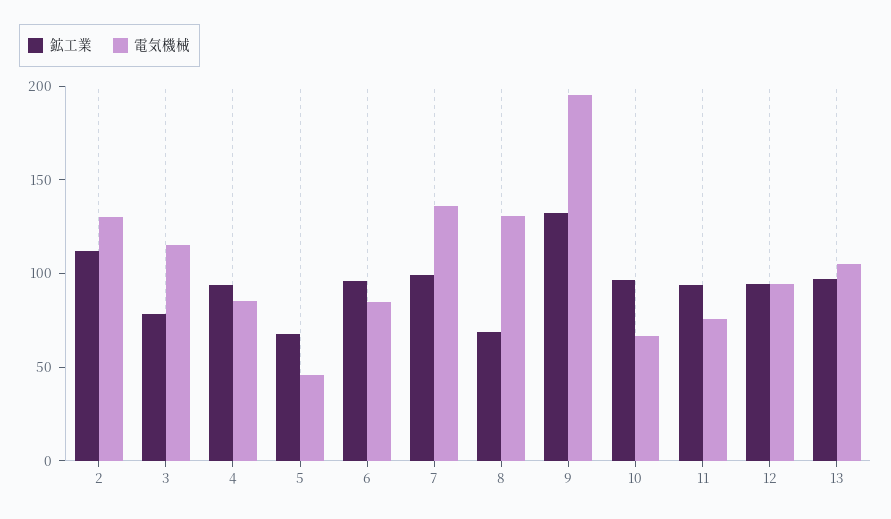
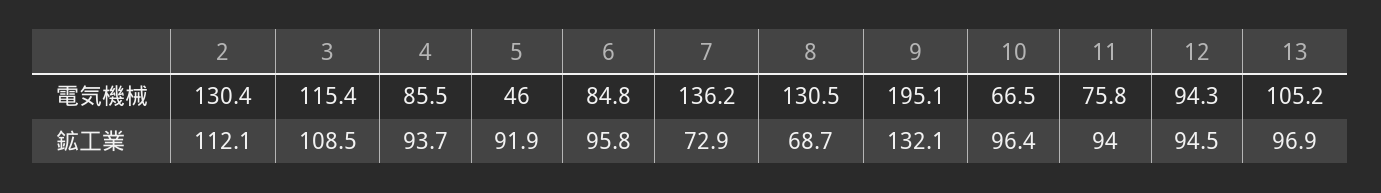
鉱工業, 3: 80 -> 108.5
鉱工業, 5: 70 -> 91.9
鉱工業, 7: 100 -> 72.9

